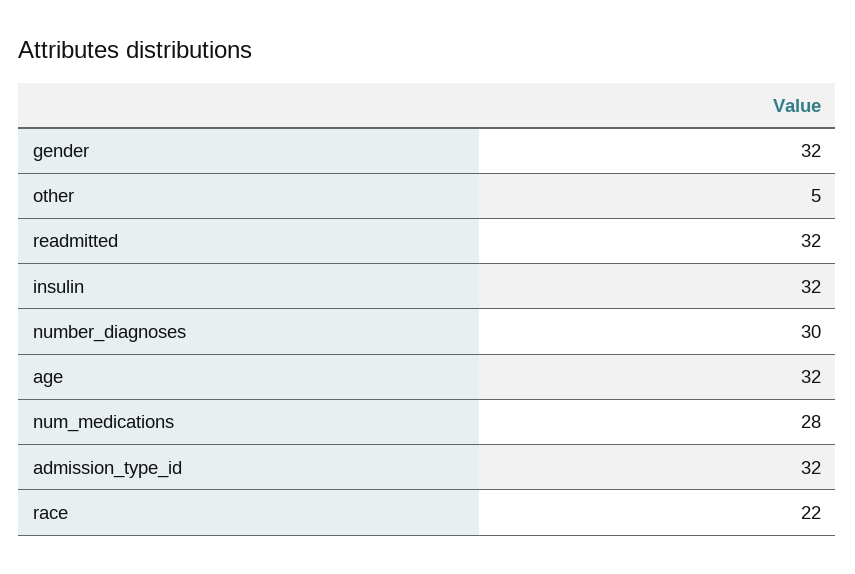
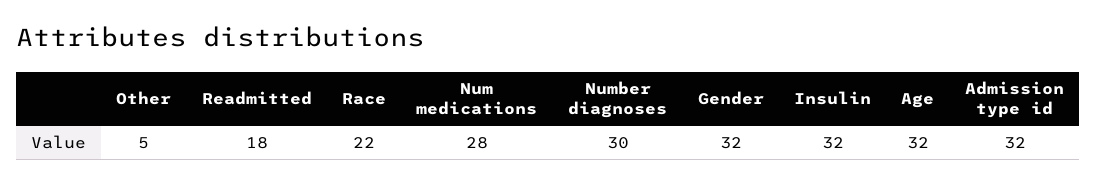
readmitted: 32 -> 18

